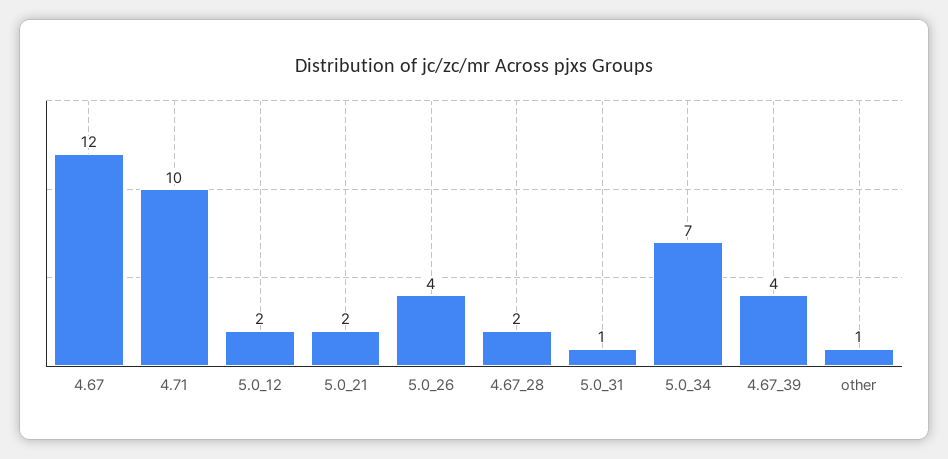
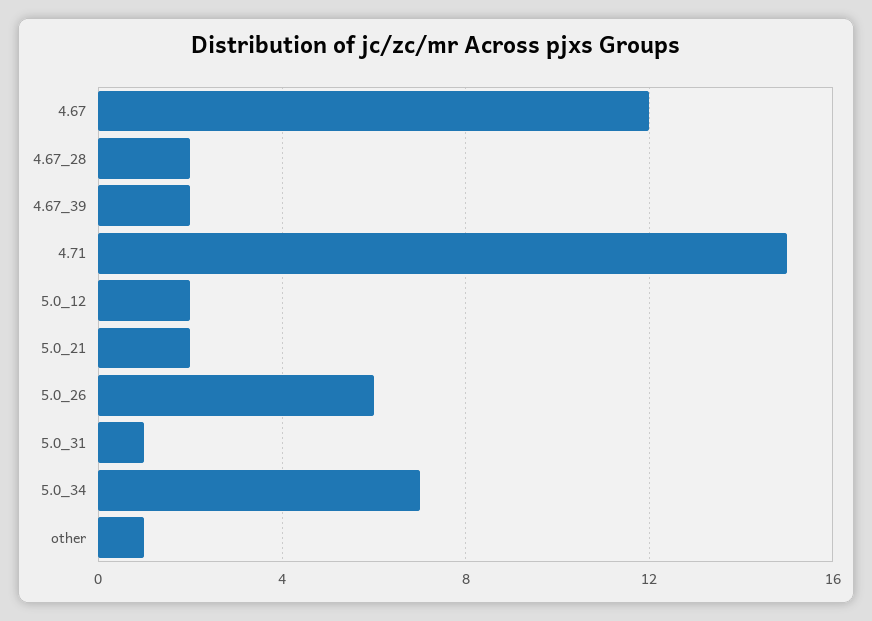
4.71: 10 -> 15
5.0_26: 4 -> 6
4.67_39: 4 -> 2

